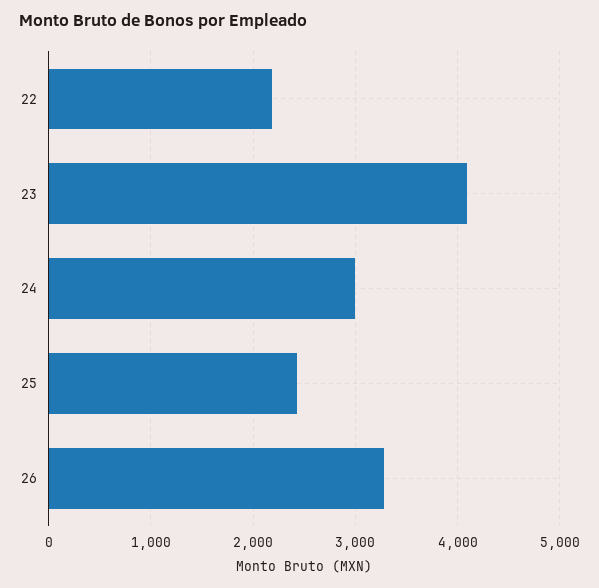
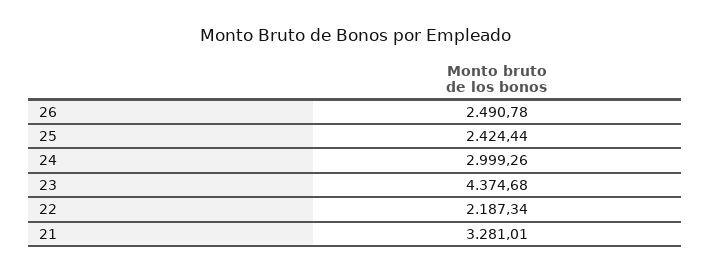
23: 4100 -> 4374.68
26: 3300 -> 2490.78
21: none -> 3281.01

